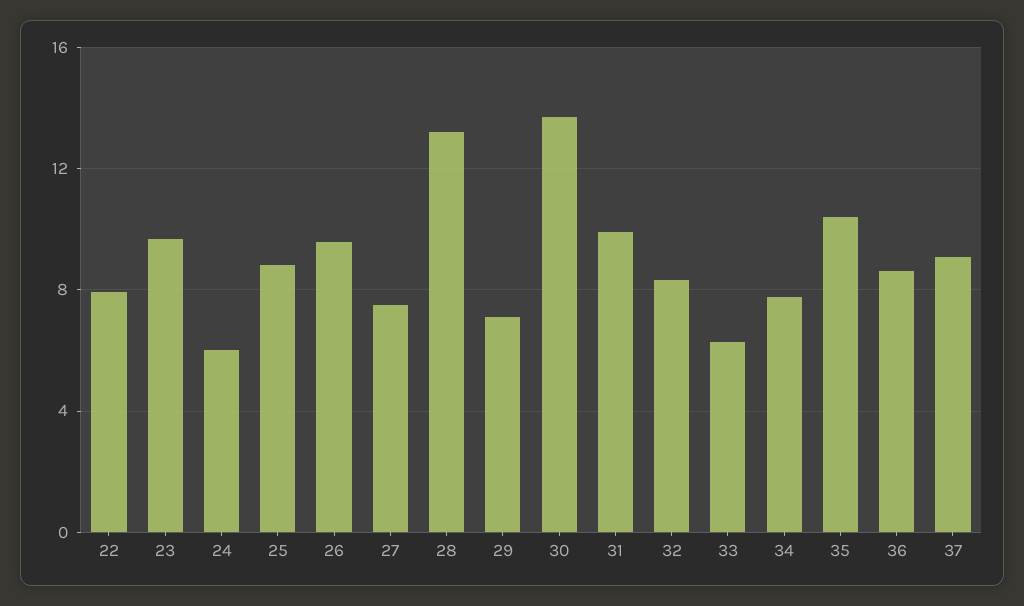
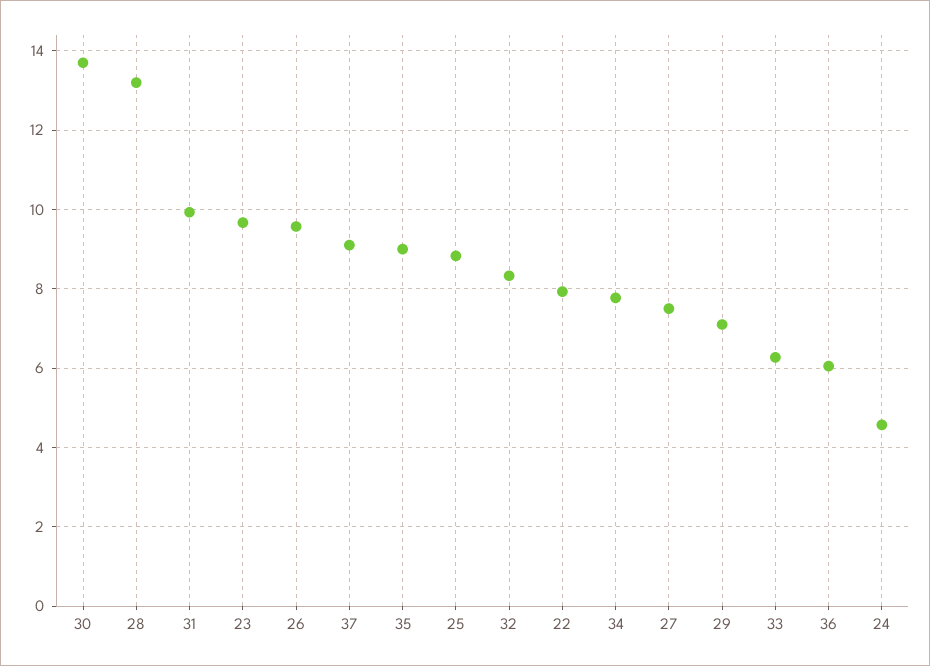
24: 6 -> 4.6
35: 10.5 -> 9
36: 8.5 -> 6

